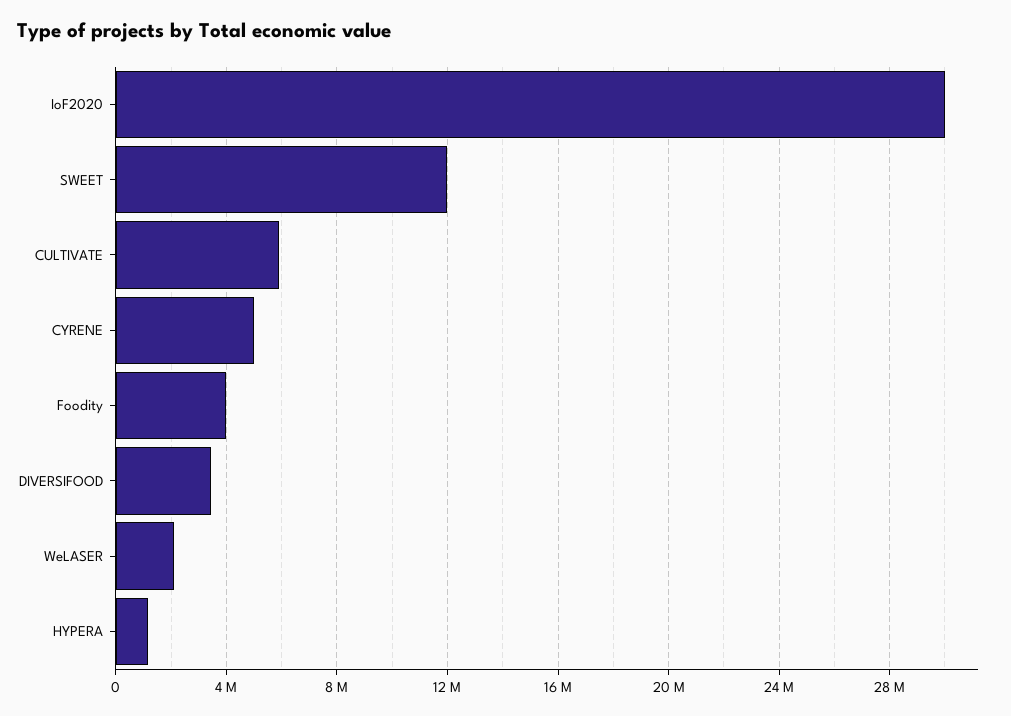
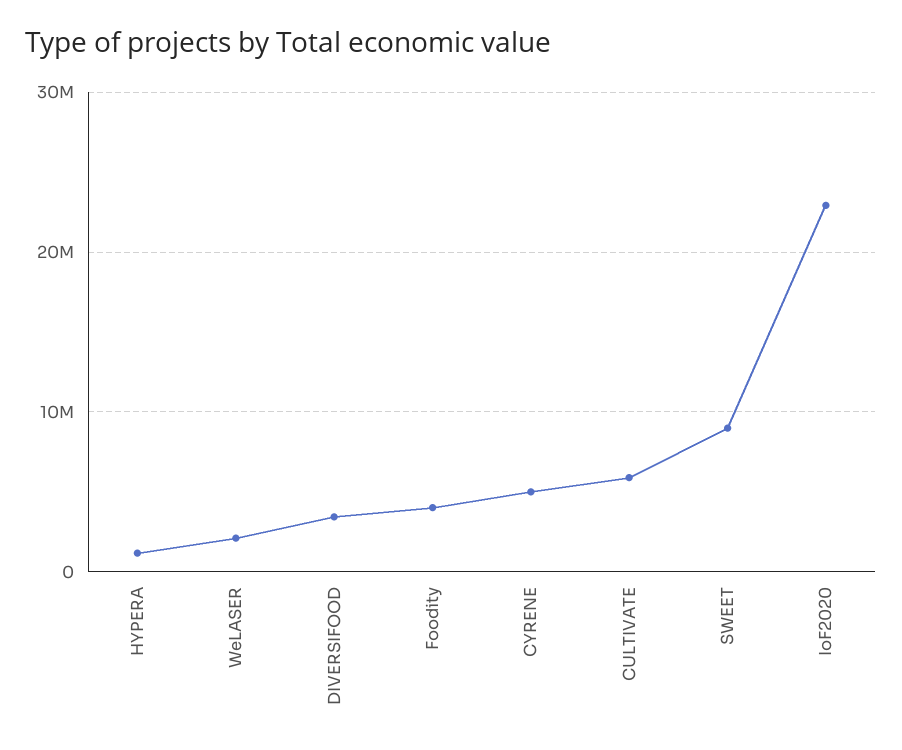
IoF2020: 30000000 -> 23000000
SWEET: 12000000 -> 9000000

